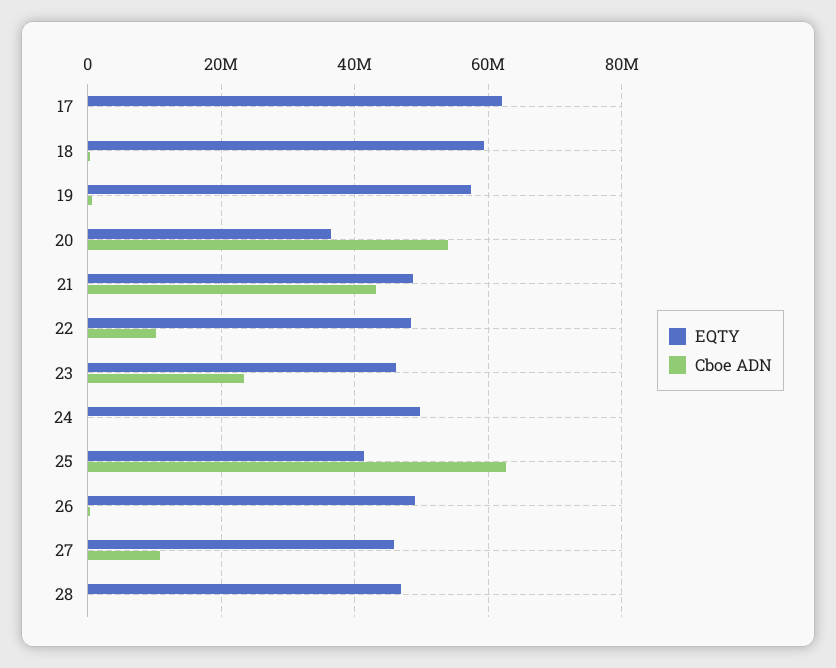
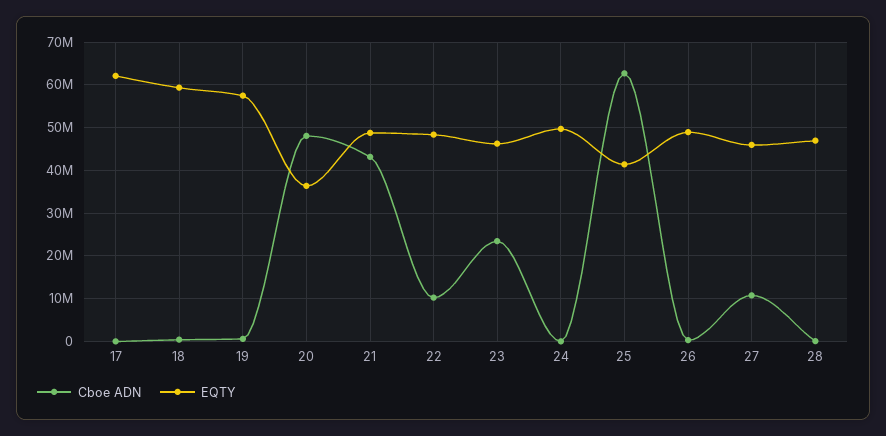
Cboe ADN, 20: 54000000 -> 48000000

